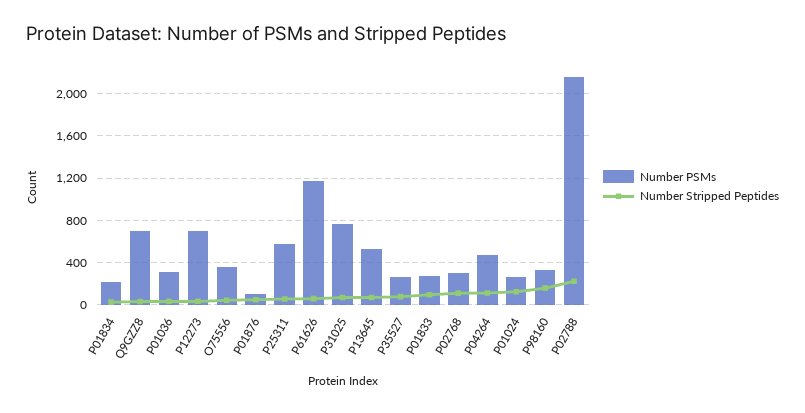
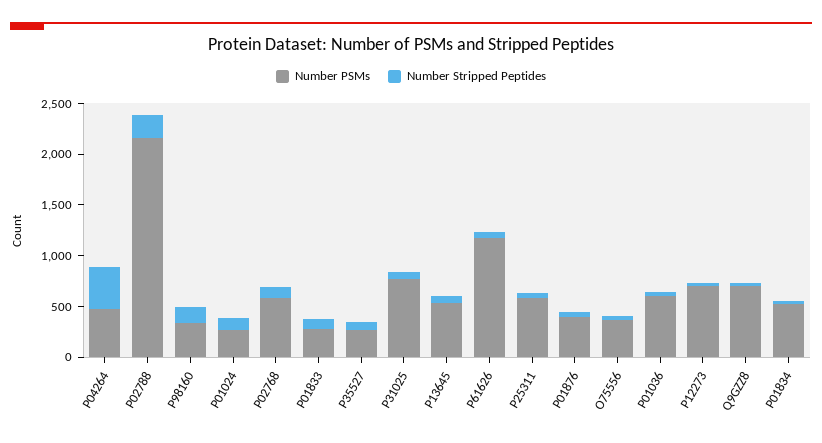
Number PSMs, P01834: 200 -> 500
Number PSMs, P01036: 300 -> 600
Number PSMs, P01876: 100 -> 400
Number PSMs, P02768: 300 -> 600
Number Stripped Peptides, P04264: 100 -> 400

